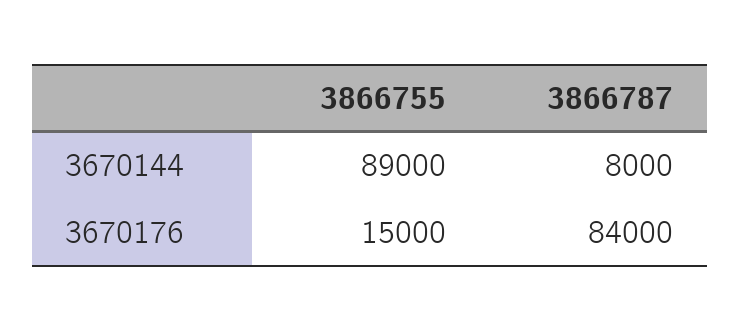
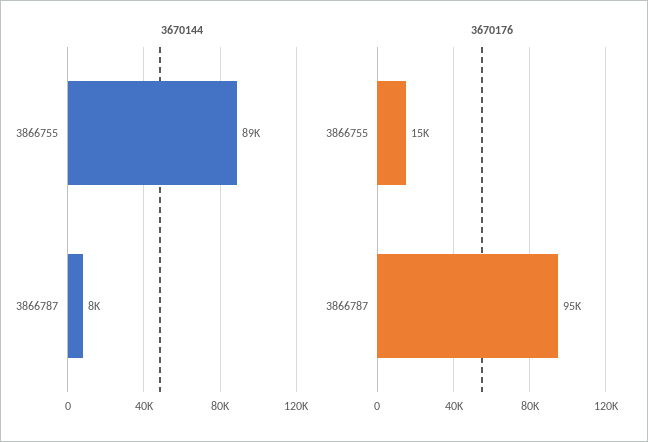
3670176, 3866787: 84000 -> 95000

